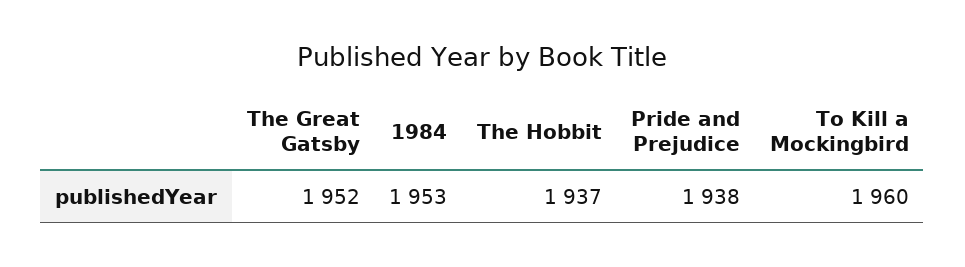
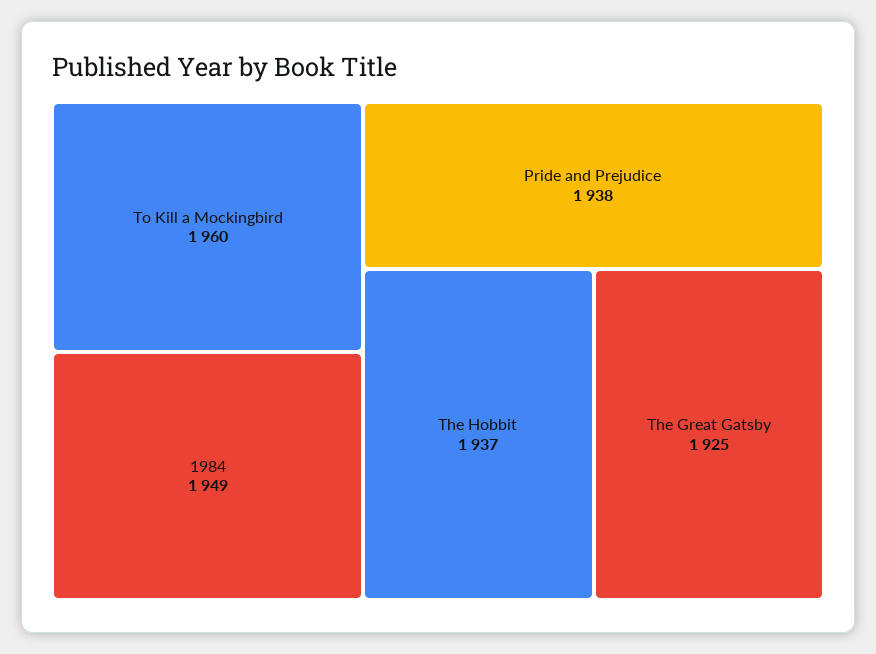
The Great Gatsby: 1952 -> 1925
1984: 1953 -> 1949

